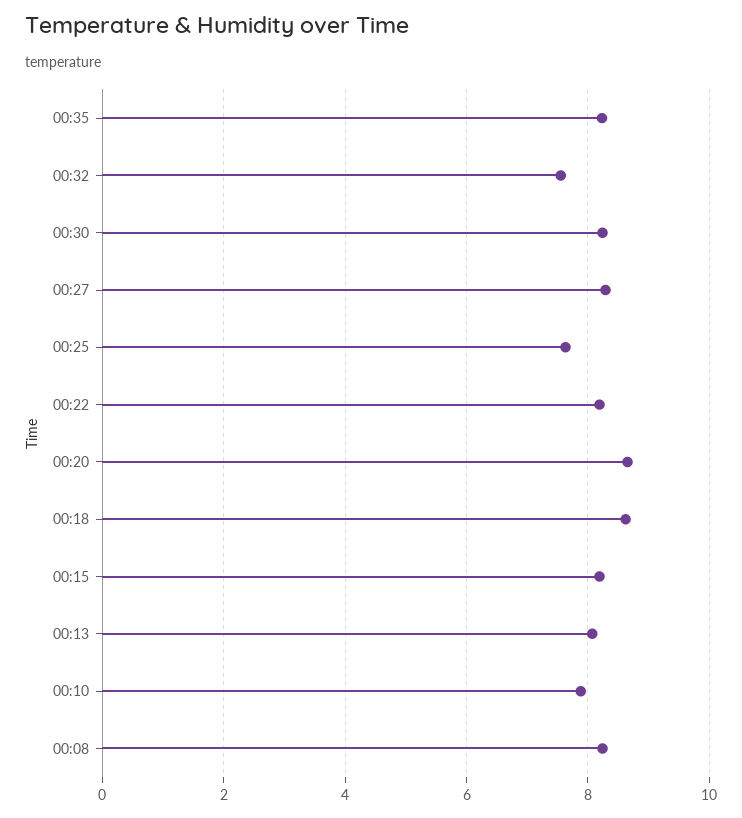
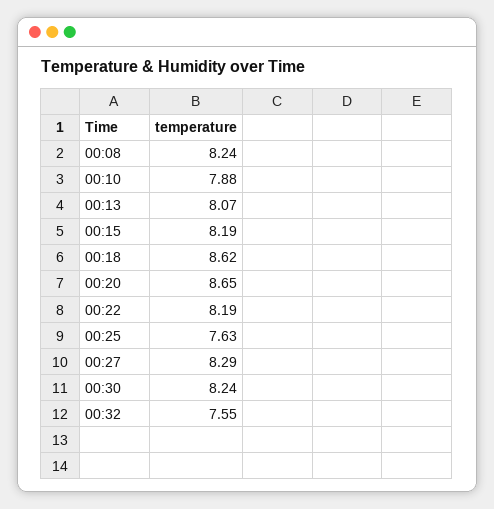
00:35: 8.2 -> none

